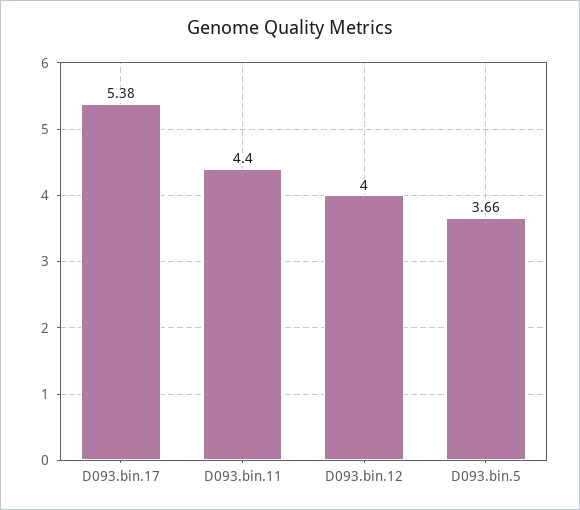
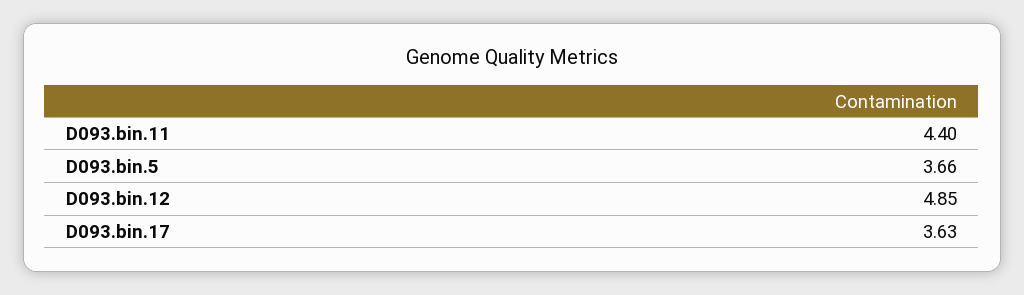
D093.bin.17: 5.38 -> 3.63
D093.bin.12: 4 -> 4.85

